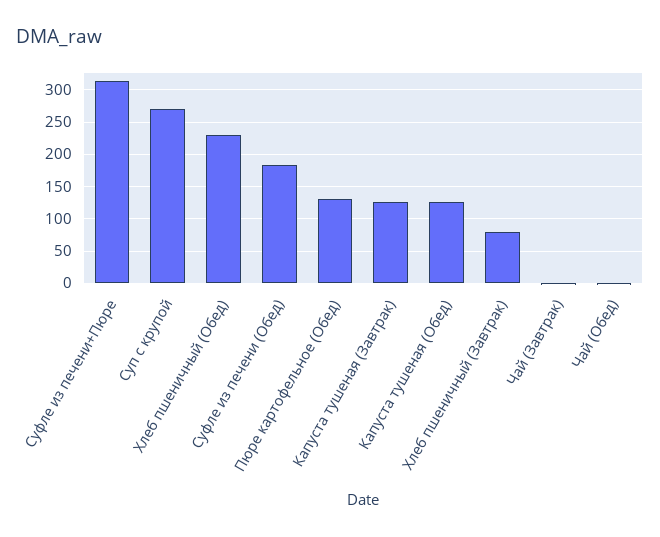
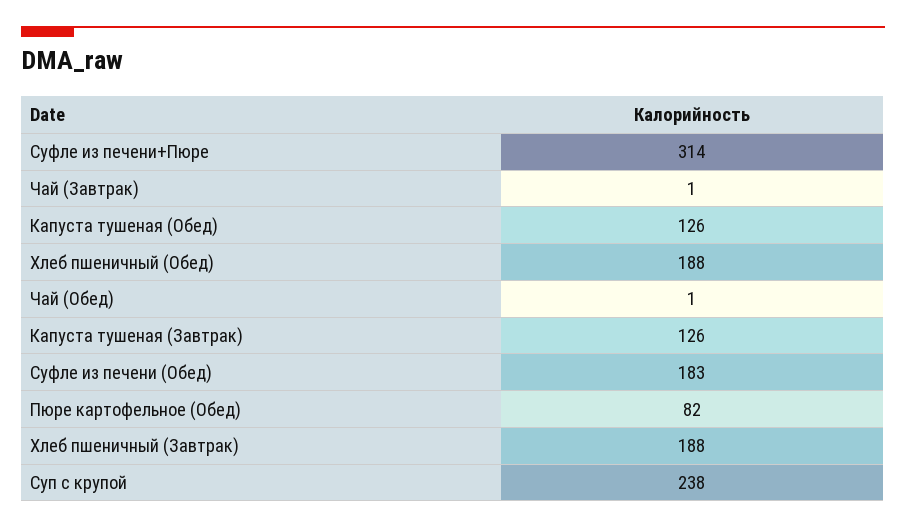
Суп с крупой: 270 -> 238
Хлеб пшеничный (Обед): 230 -> 188
Пюре картофельное (Обед): 130 -> 82
Хлеб пшеничный (Завтрак): 80 -> 188

